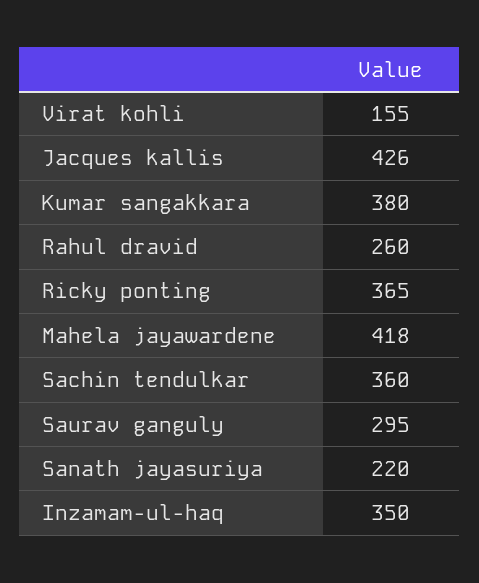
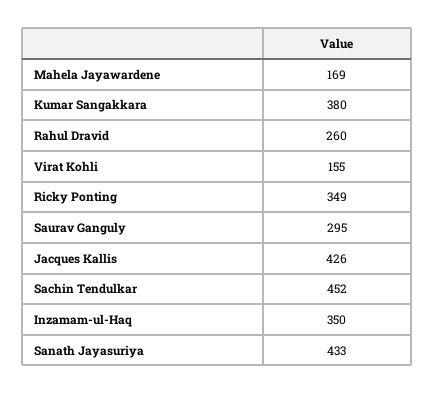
Ricky ponting: 365 -> 349
Mahela jayawardene: 418 -> 169
Sachin tendulkar: 360 -> 452
Sanath jayasuriya: 220 -> 433

